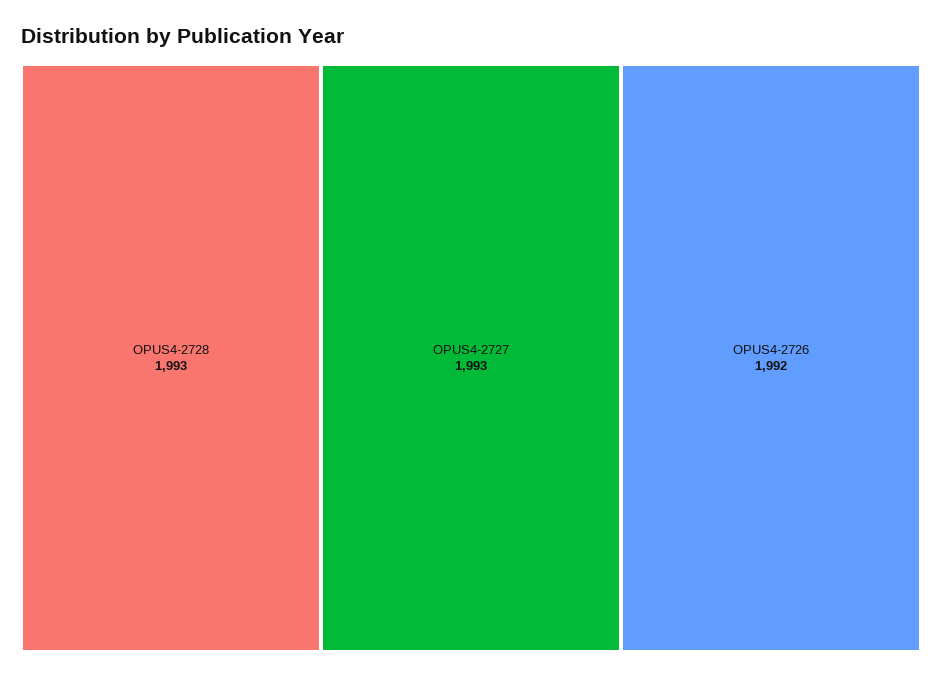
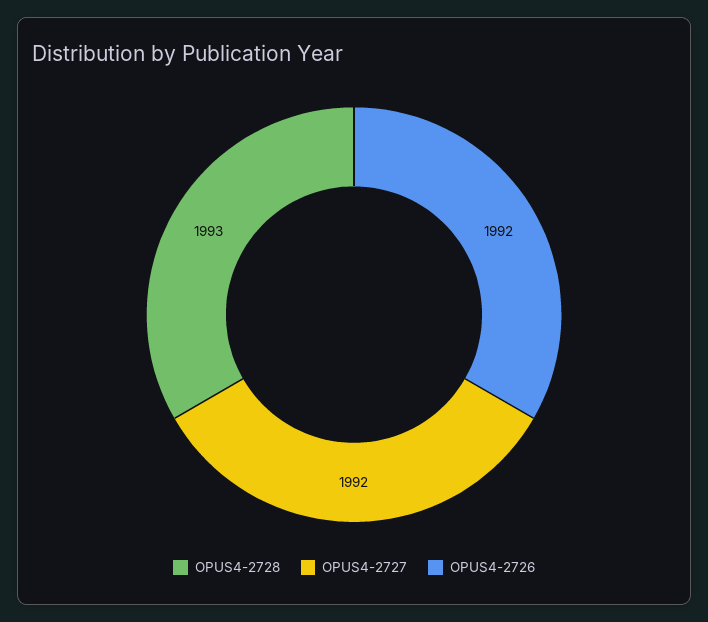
OPUS4-2727: 1993 -> 1992

